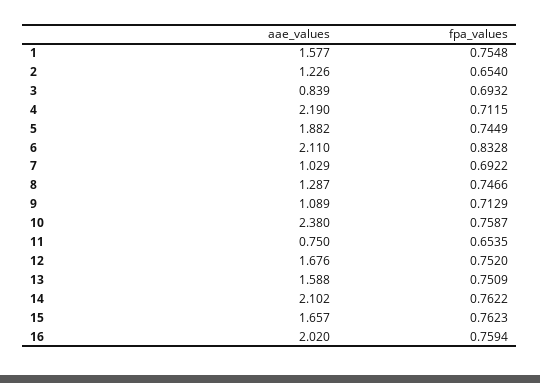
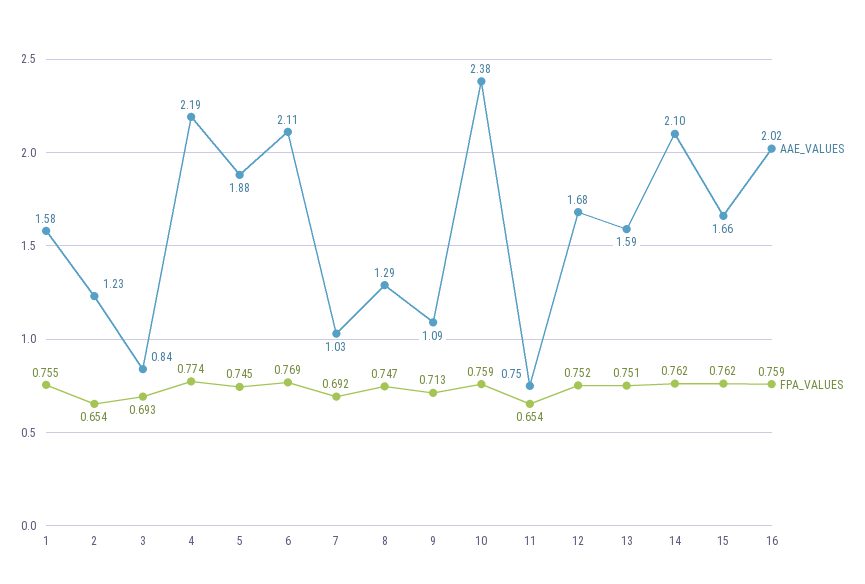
fpa_values, 4: 0.7115 -> 0.774
fpa_values, 6: 0.8328 -> 0.769

